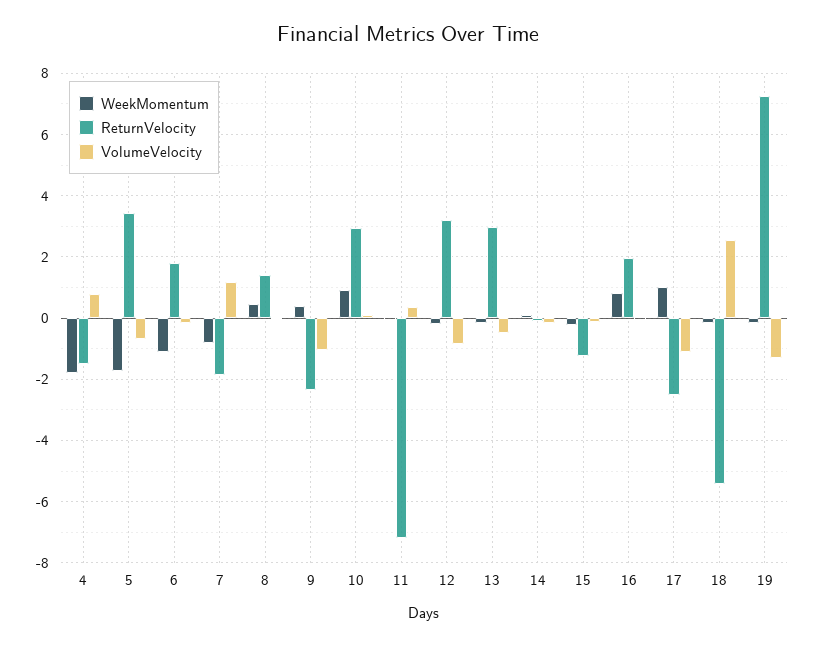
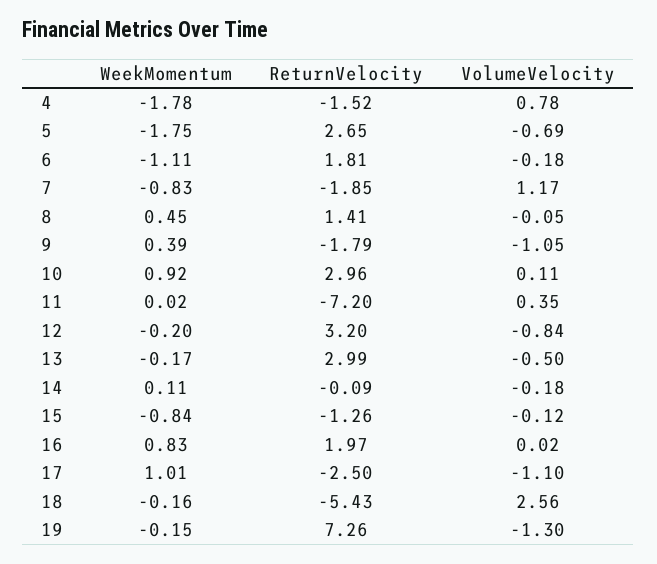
ReturnVelocity, 5: 3.4 -> 2.65
ReturnVelocity, 9: -2.4 -> -1.79
WeekMomentum, 15: -0.2 -> -0.84

